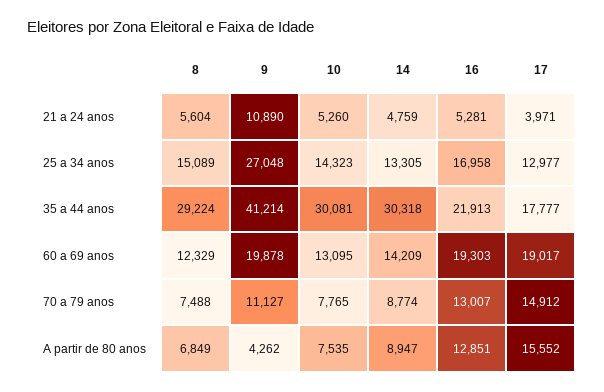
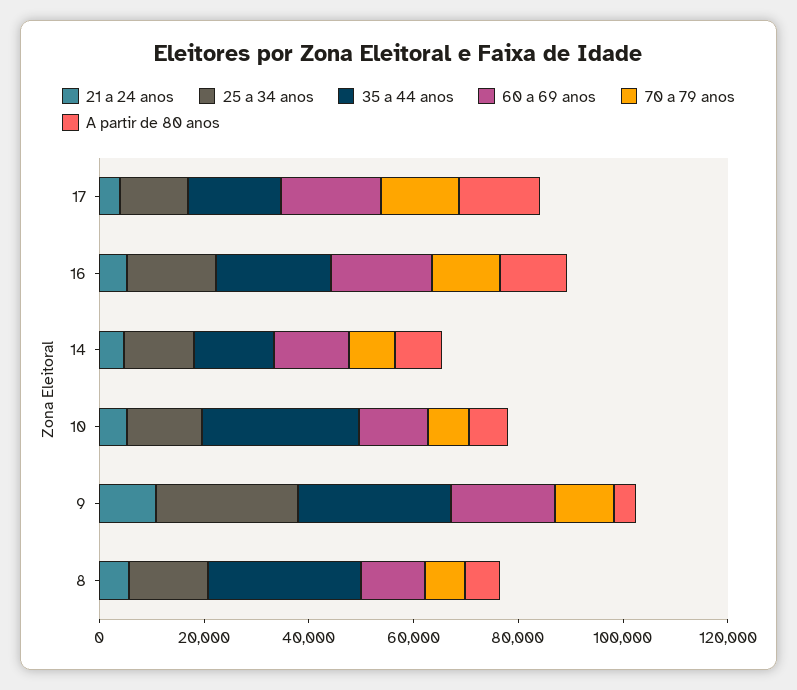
35 a 44 anos, 9: 41214 -> 30000
35 a 44 anos, 14: 30318 -> 15000

